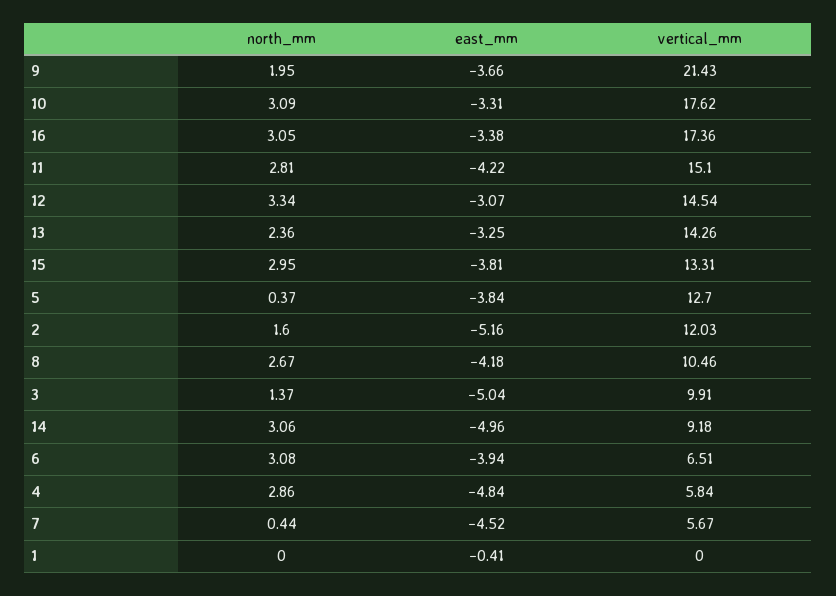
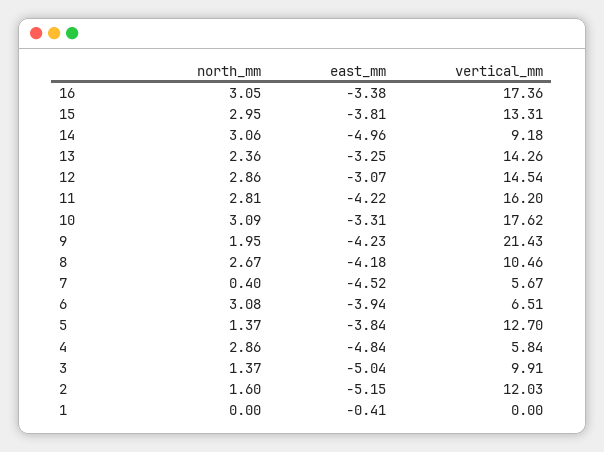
east_mm, 9: -3.66 -> -4.23
vertical_mm, 11: 15.1 -> 16.2
north_mm, 12: 3.34 -> 2.86
north_mm, 5: 0.37 -> 1.37
east_mm, 2: -5.16 -> -5.15
north_mm, 7: 0.44 -> 0.4

